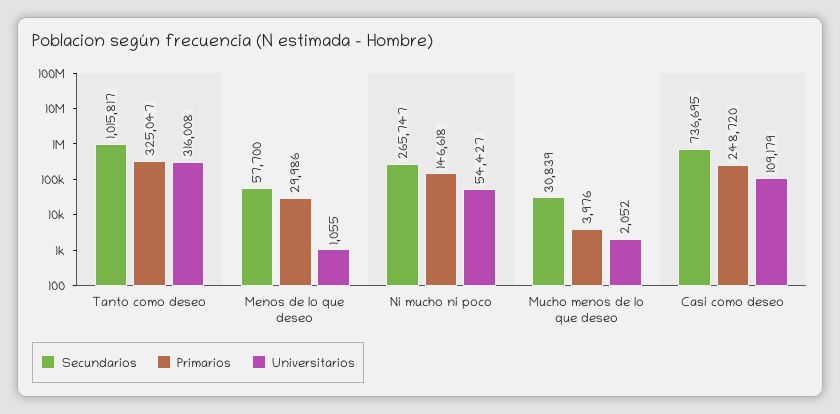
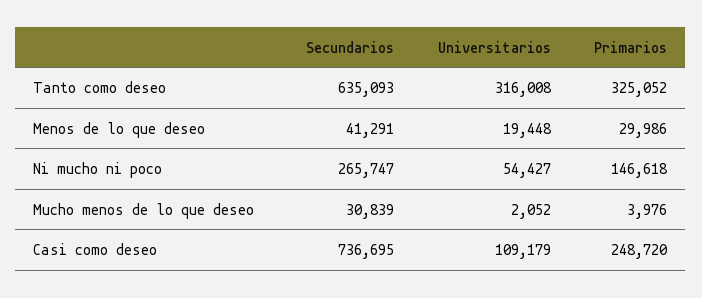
Secundarios, Tanto como deseo: 1015817 -> 635093
Primarios, Tanto como deseo: 325047 -> 325052
Secundarios, Menos de lo que deseo: 57700 -> 41291
Universitarios, Menos de lo que deseo: 1055 -> 19448

